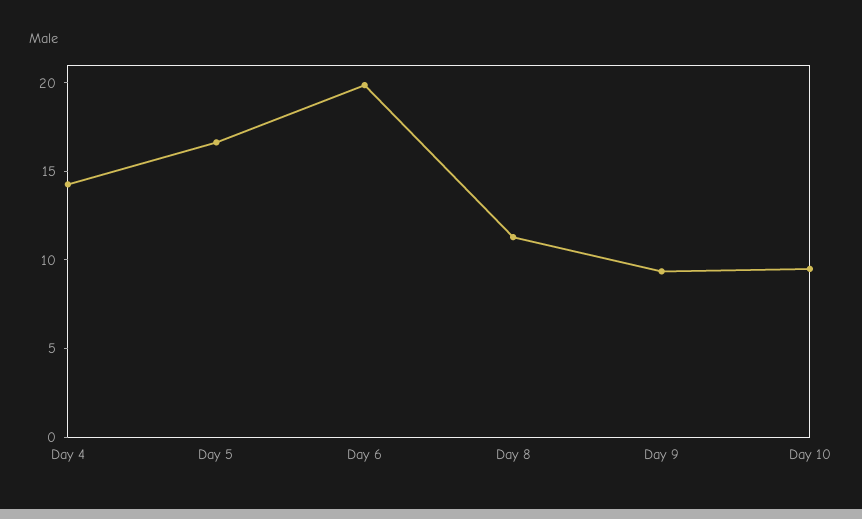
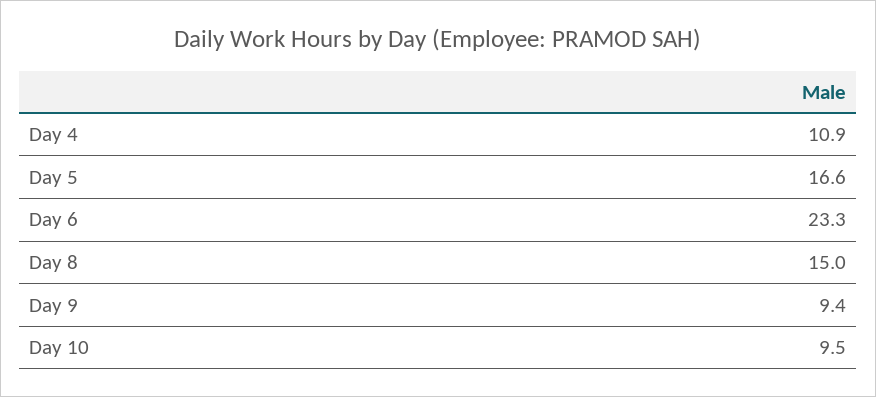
Day 4: 14 -> 10.9
Day 6: 20 -> 23.3
Day 8: 11 -> 15

